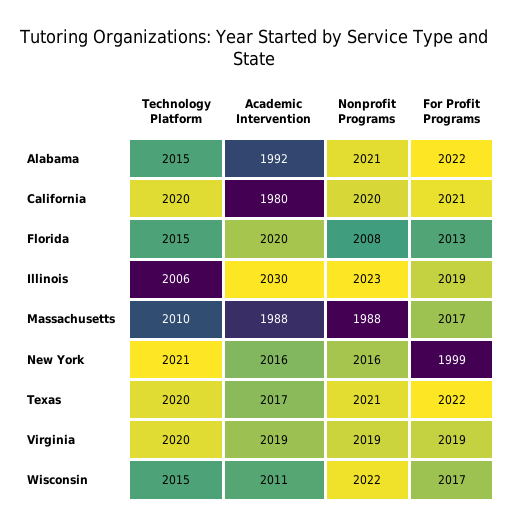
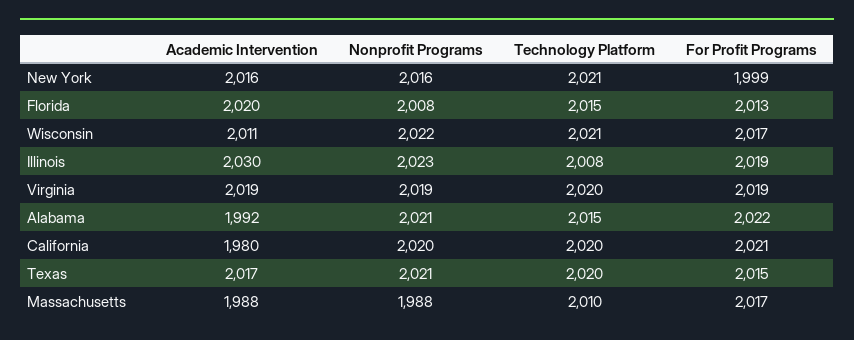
Technology Platform, Illinois: 2006 -> 2008
For Profit Programs, Texas: 2022 -> 2015
Technology Platform, Wisconsin: 2015 -> 2021

